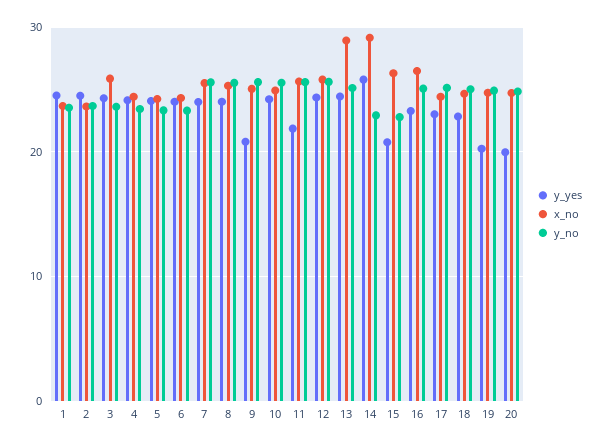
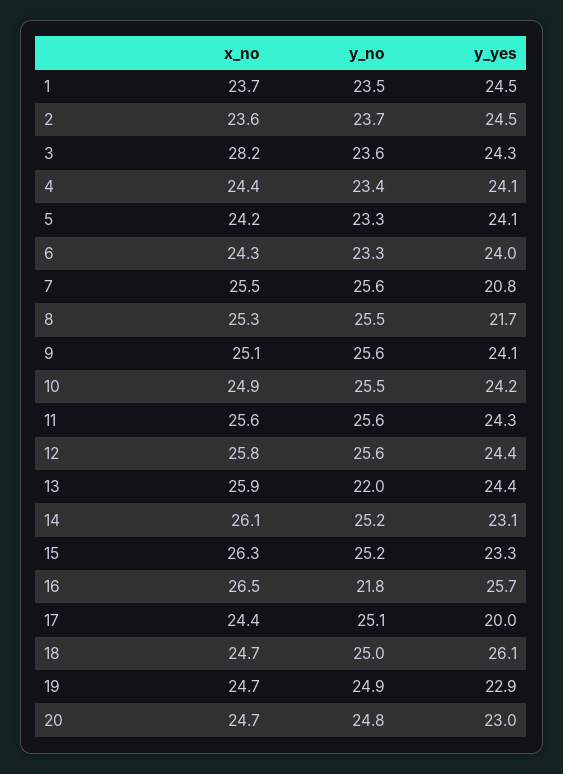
x_no, 3: 26 -> 28.2
y_yes, 7: 24 -> 20.8
y_yes, 8: 24 -> 21.7
y_yes, 9: 21 -> 24.1
y_yes, 11: 22 -> 24.3
x_no, 13: 29 -> 25.9
y_no, 13: 25 -> 22
y_yes, 14: 26 -> 23.1
x_no, 14: 29 -> 26.1
y_no, 14: 23 -> 25.2
y_yes, 15: 21 -> 23.3
y_no, 15: 23 -> 25.2
y_yes, 16: 23 -> 25.7
y_no, 16: 25 -> 21.8
y_yes, 17: 23 -> 20
y_yes, 18: 23 -> 26.1
y_yes, 19: 20 -> 22.9
y_yes, 20: 20 -> 23

